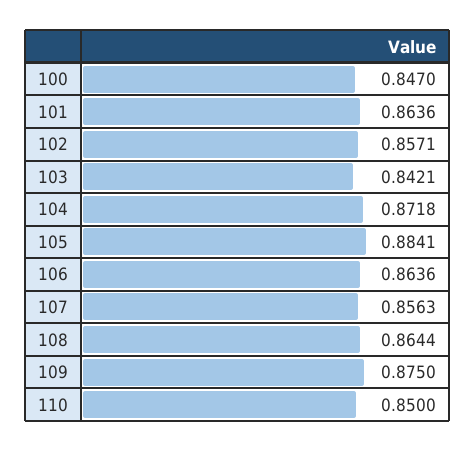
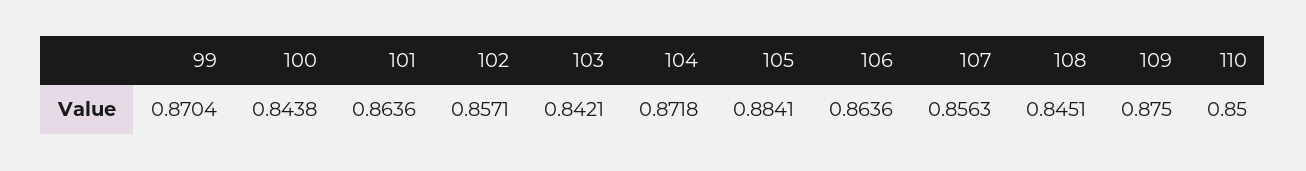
100: 0.847 -> 0.8438
108: 0.8644 -> 0.8451
99: none -> 0.8704

